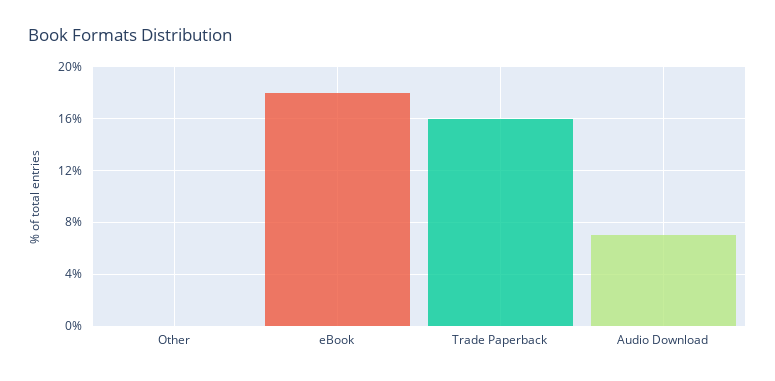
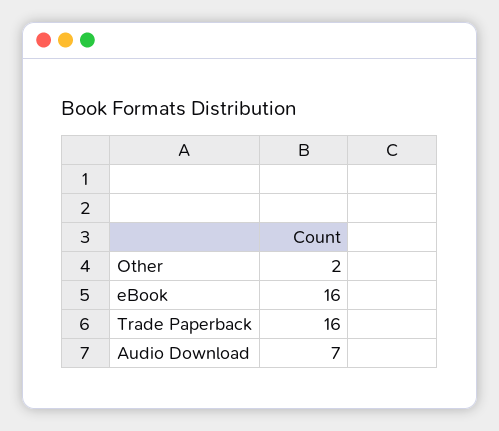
Other: 0 -> 2
eBook: 18 -> 16

